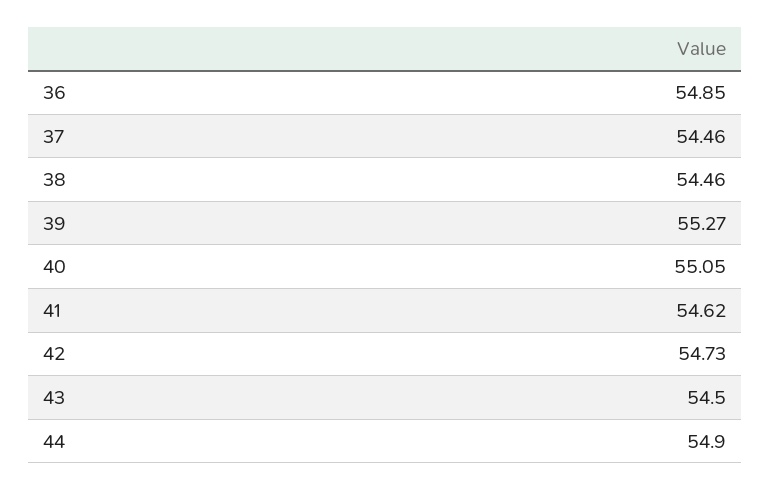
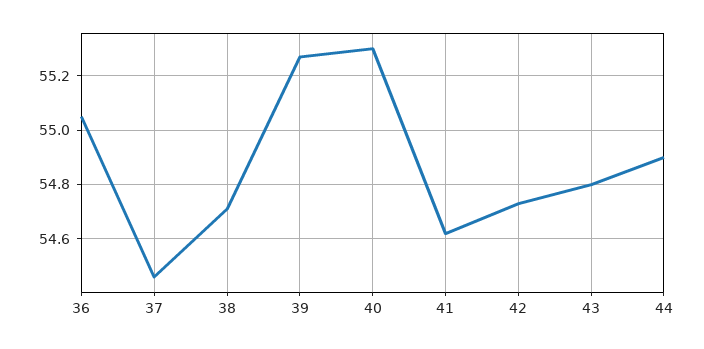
36: 54.85 -> 55.05
38: 54.46 -> 54.7
40: 55.05 -> 55.3
43: 54.5 -> 54.8

